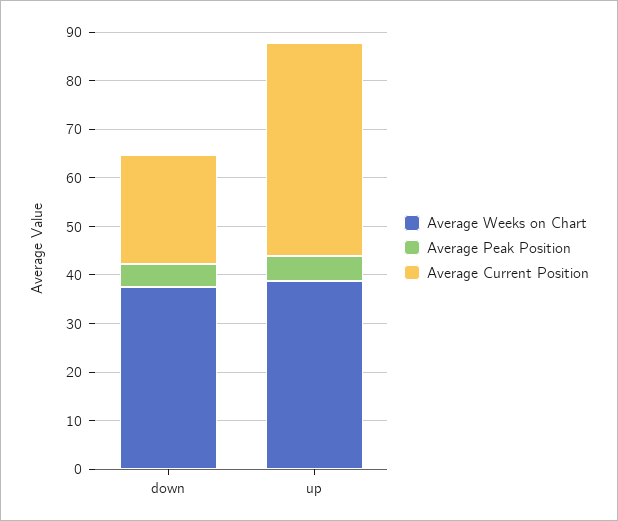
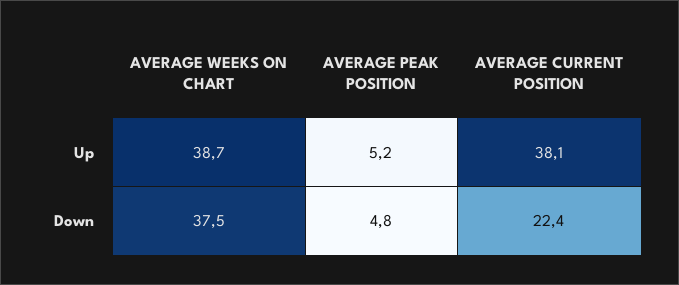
Average Current Position, up: 44 -> 38.1

